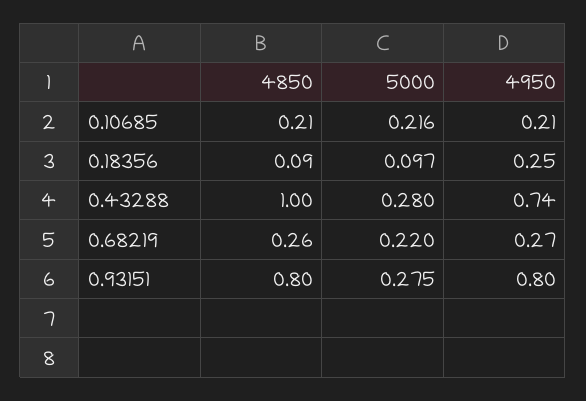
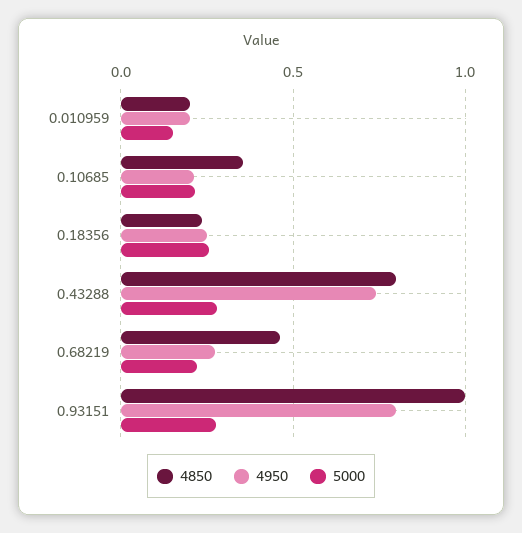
4850, 0.10685: 0.21 -> 0.35
4850, 0.18356: 0.09 -> 0.25
5000, 0.18356: 0.097 -> 0.25
4850, 0.43288: 1 -> 0.8
4850, 0.68219: 0.26 -> 0.45
4850, 0.93151: 0.8 -> 1
4850, 0.010959: none -> 0.2
4950, 0.010959: none -> 0.2
5000, 0.010959: none -> 0.15

